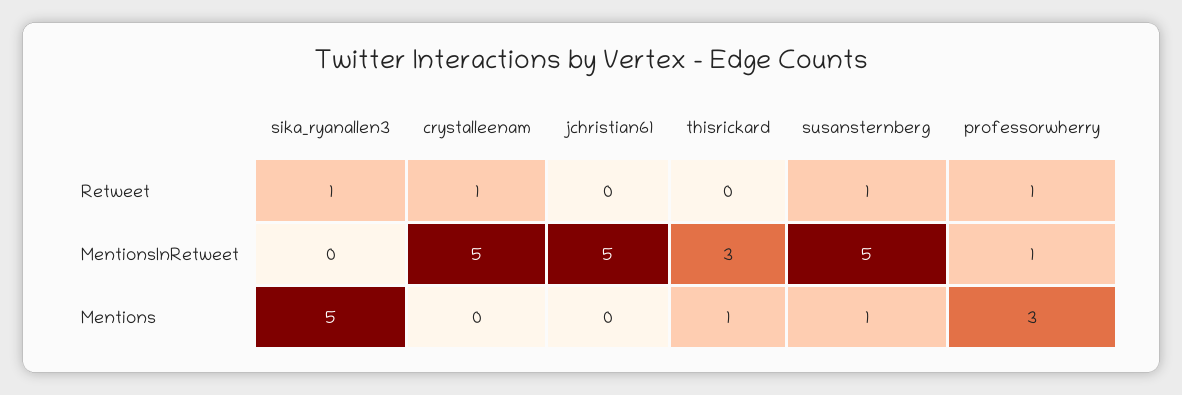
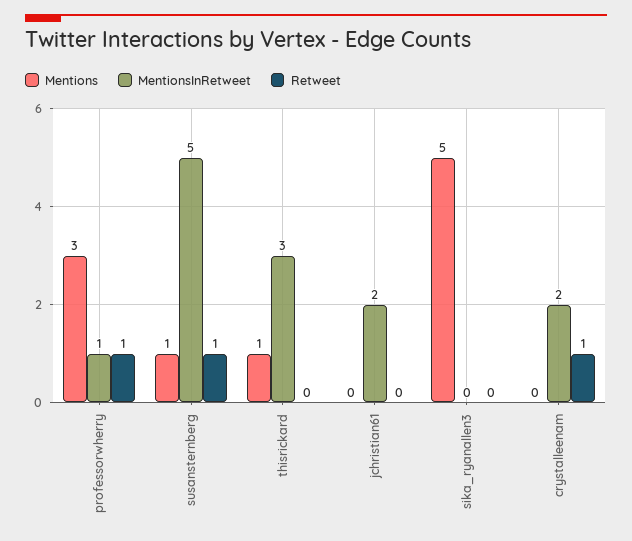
Retweet, sika_ryanallen3: 1 -> 0
MentionsInRetweet, crystalleenam: 5 -> 2
MentionsInRetweet, jchristian61: 5 -> 2

